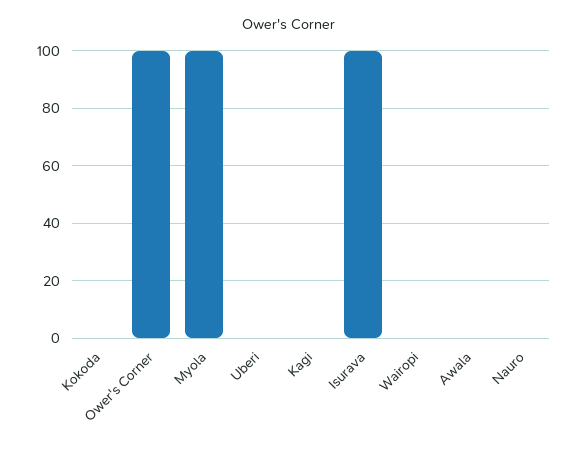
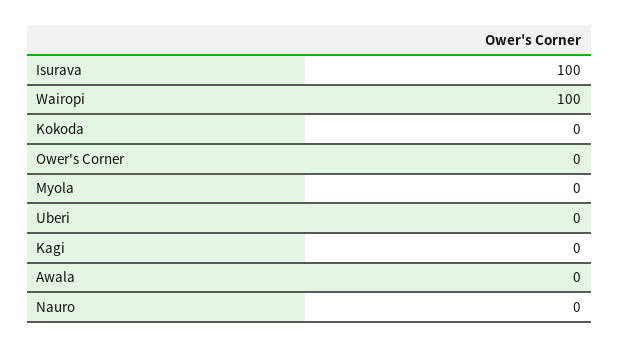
Ower's Corner: 100 -> 0
Myola: 100 -> 0
Wairopi: 0 -> 100

